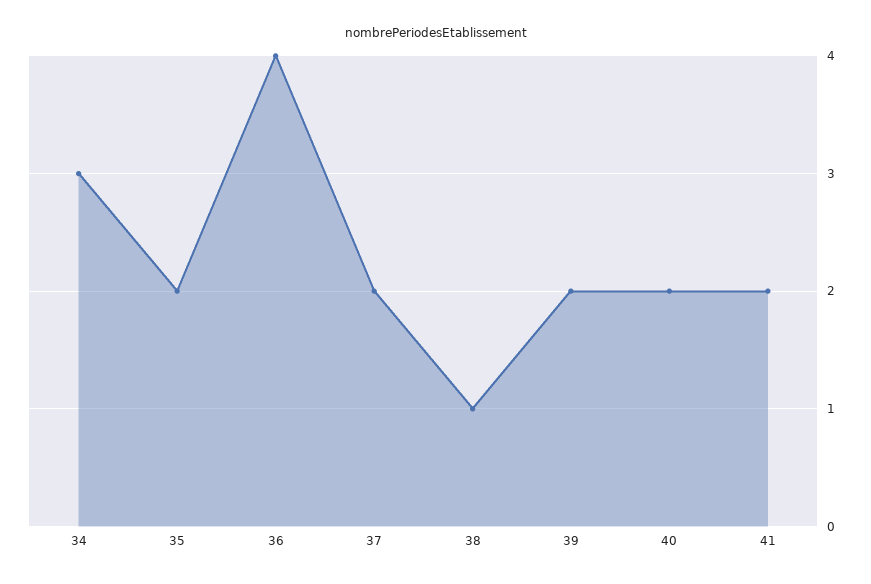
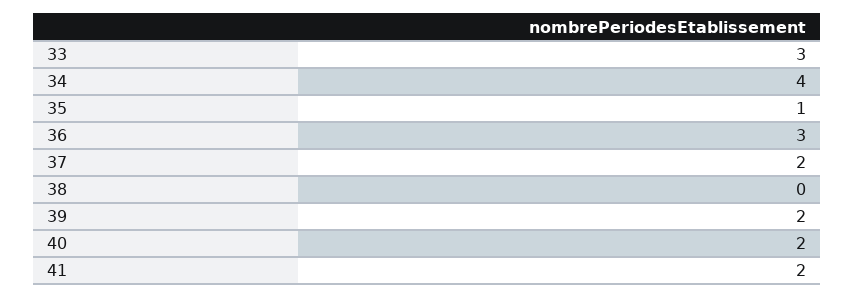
34: 3 -> 4
35: 2 -> 1
36: 4 -> 3
38: 1 -> 0
33: none -> 3

